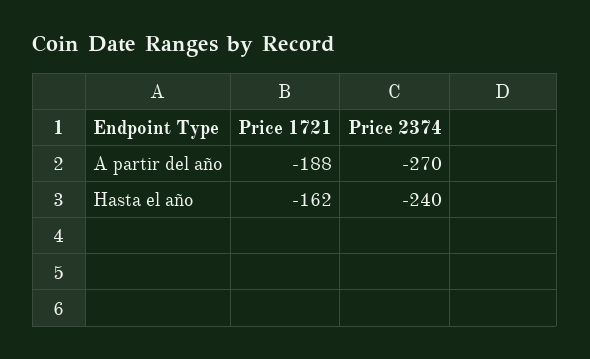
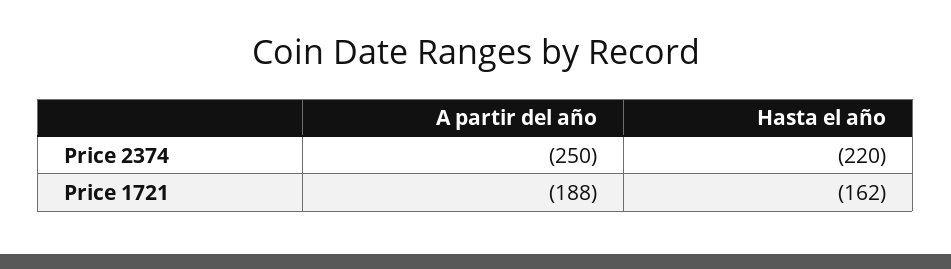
Price 2374, A partir del año: -270 -> -250
Price 2374, Hasta el año: -240 -> -220

